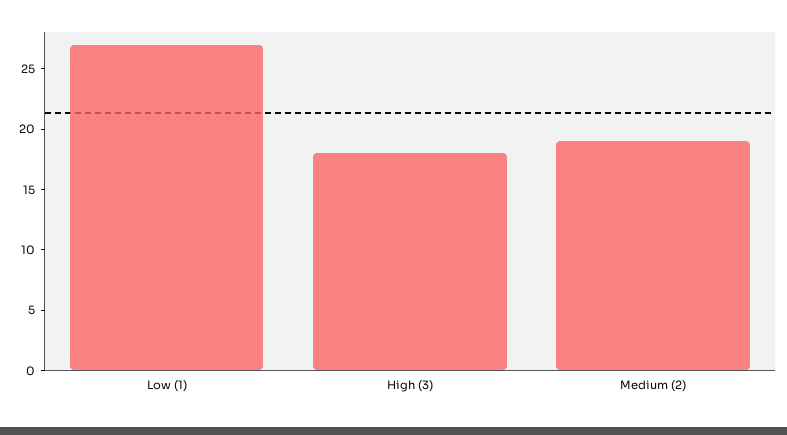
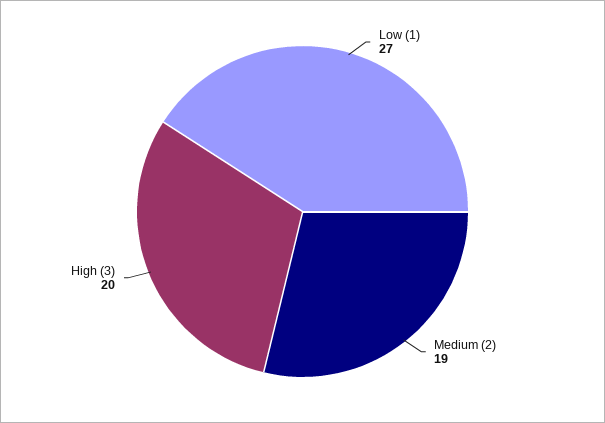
High (3): 18 -> 20

